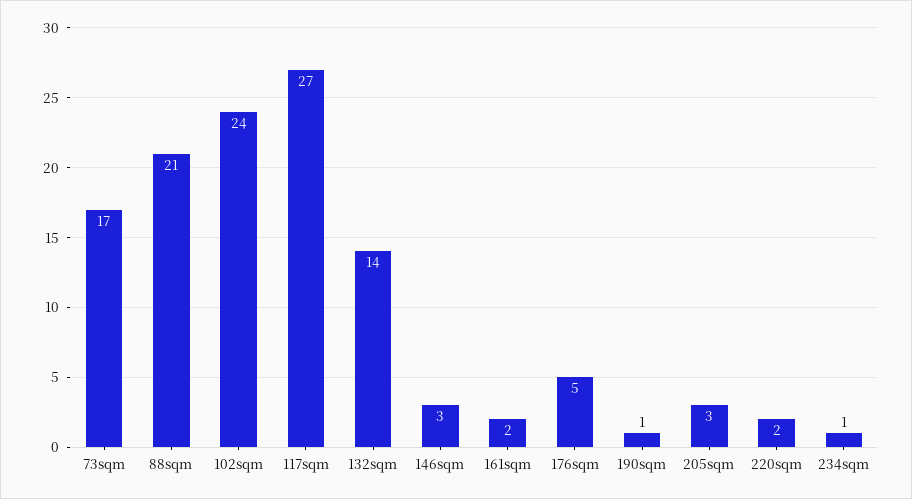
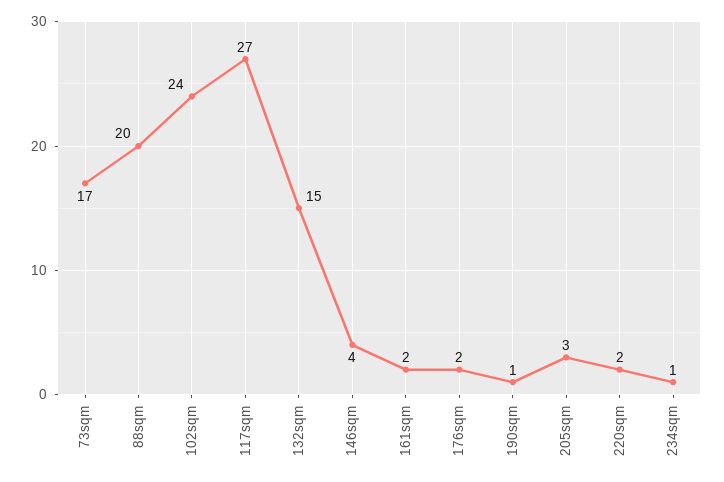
88sqm: 21 -> 20
132sqm: 14 -> 15
146sqm: 3 -> 4
176sqm: 5 -> 2

